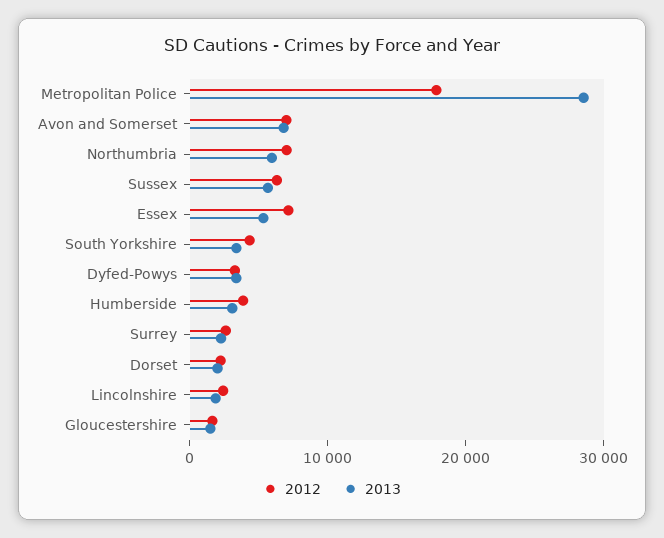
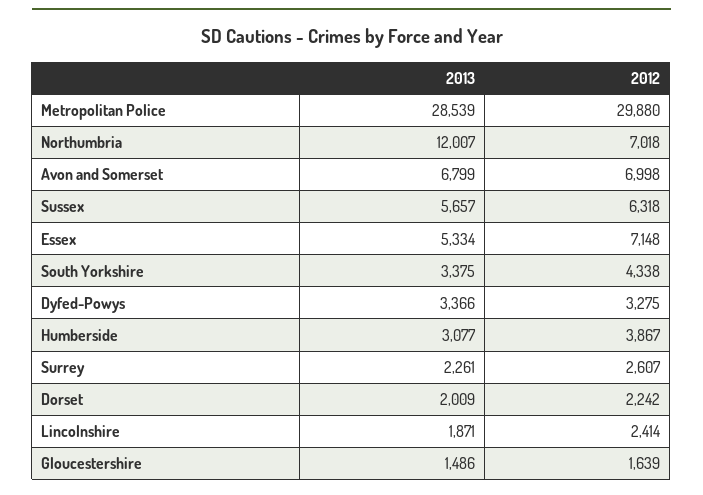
2012, Metropolitan Police: 18000 -> 29880
2013, Northumbria: 6000 -> 12007

